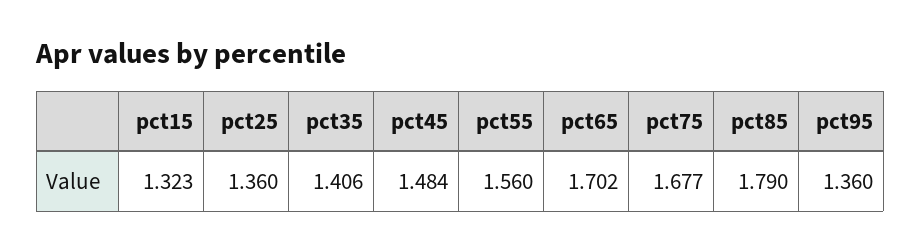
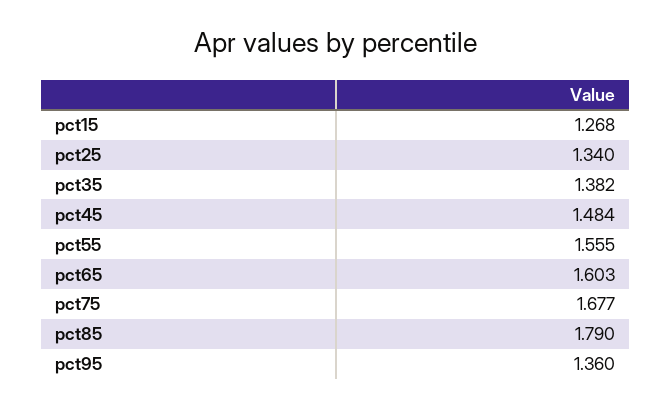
pct15: 1.323 -> 1.268
pct25: 1.36 -> 1.34
pct35: 1.406 -> 1.382
pct55: 1.56 -> 1.555
pct65: 1.702 -> 1.603

